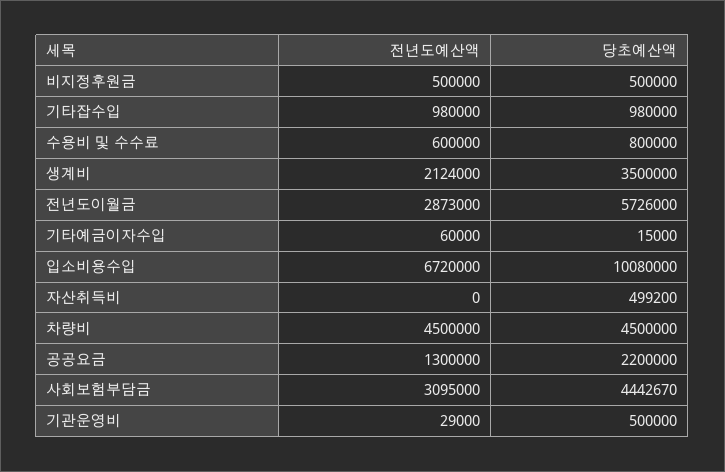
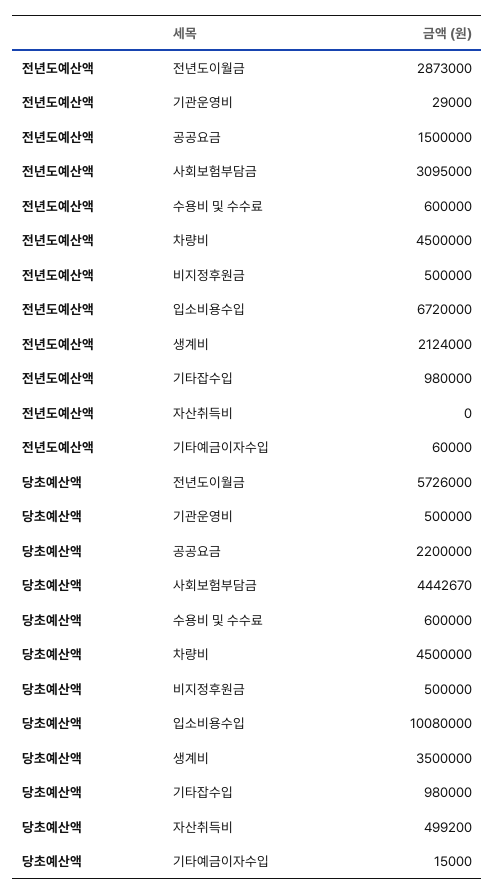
당초예산액, 수용비 및 수수료: 800000 -> 600000
전년도예산액, 공공요금: 1300000 -> 1500000

